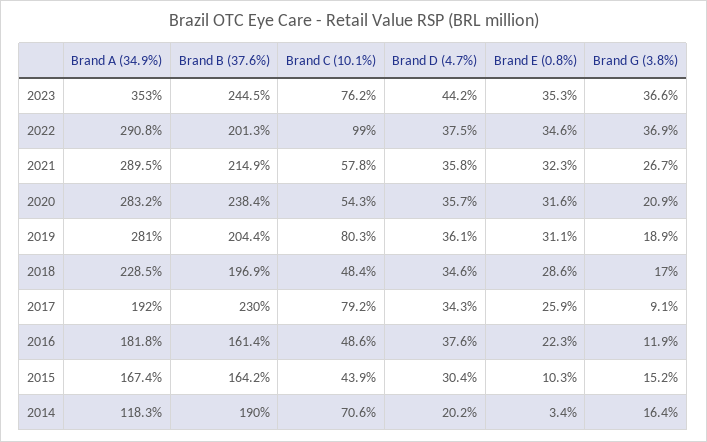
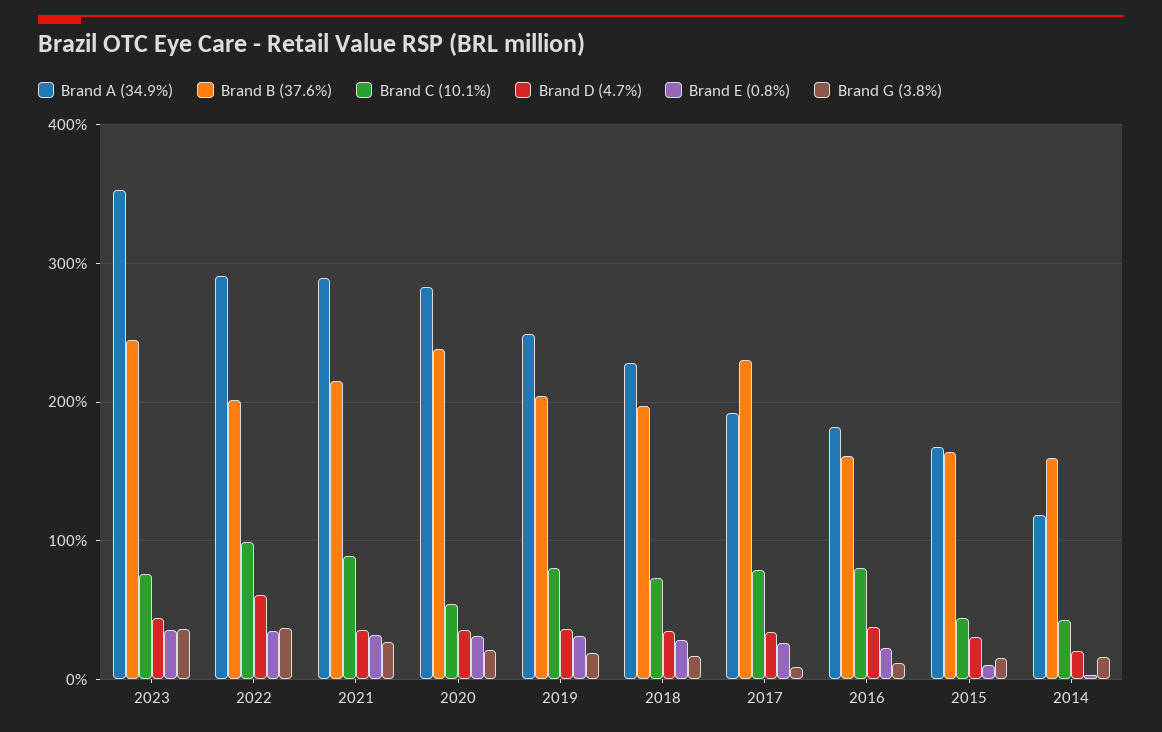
Brand D (4.7%), 2022: 37.5 -> 60
Brand C (10.1%), 2021: 57.8 -> 90
Brand A (34.9%), 2019: 281 -> 250
Brand C (10.1%), 2018: 48.4 -> 70
Brand C (10.1%), 2016: 48.6 -> 80
Brand B (37.6%), 2014: 190 -> 160
Brand C (10.1%), 2014: 70.6 -> 40

